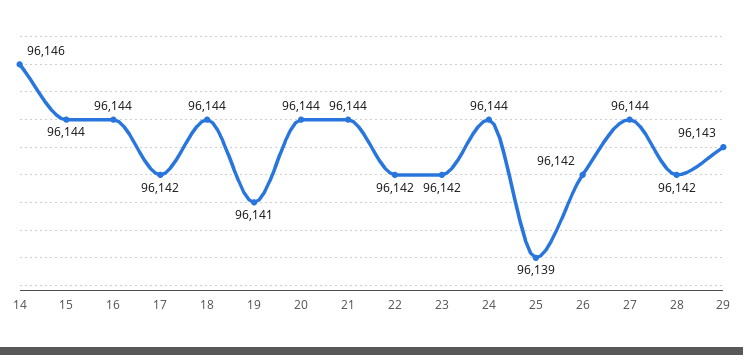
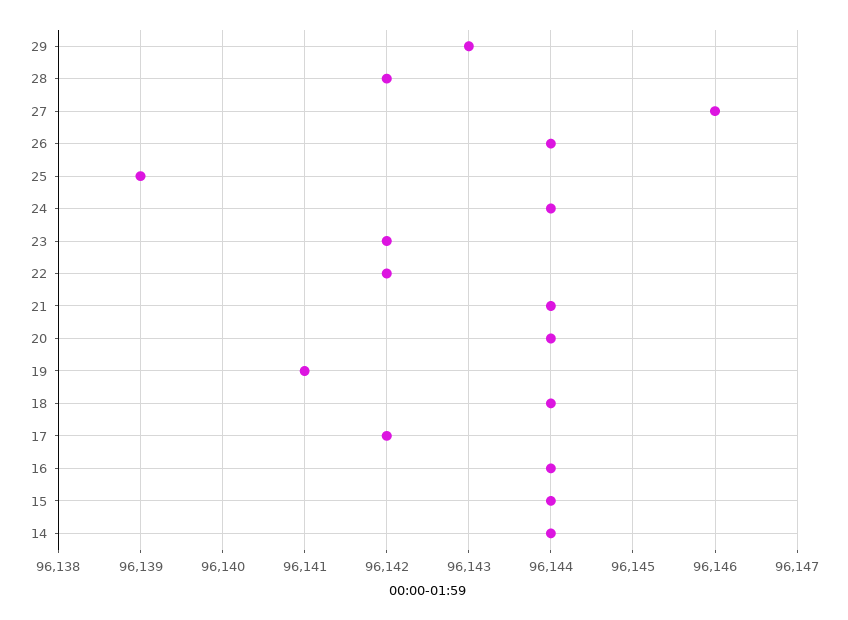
14: 96146 -> 96144
26: 96142 -> 96144
27: 96144 -> 96146

